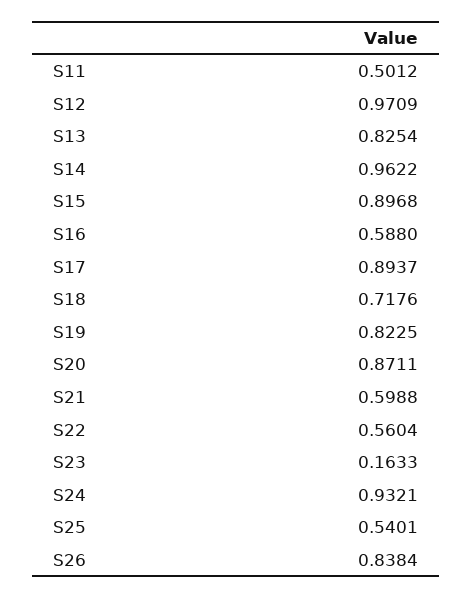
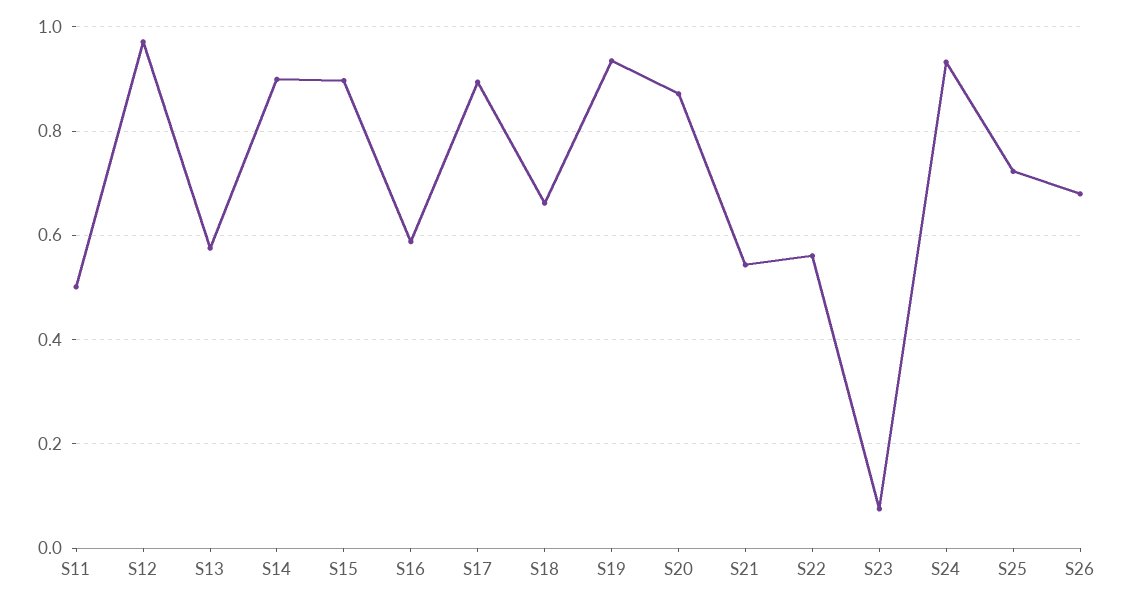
S13: 0.8254 -> 0.58
S14: 0.9622 -> 0.9
S18: 0.7176 -> 0.66
S19: 0.8225 -> 0.94
S21: 0.5988 -> 0.54
S23: 0.1633 -> 0.08
S25: 0.5401 -> 0.72
S26: 0.8384 -> 0.68

